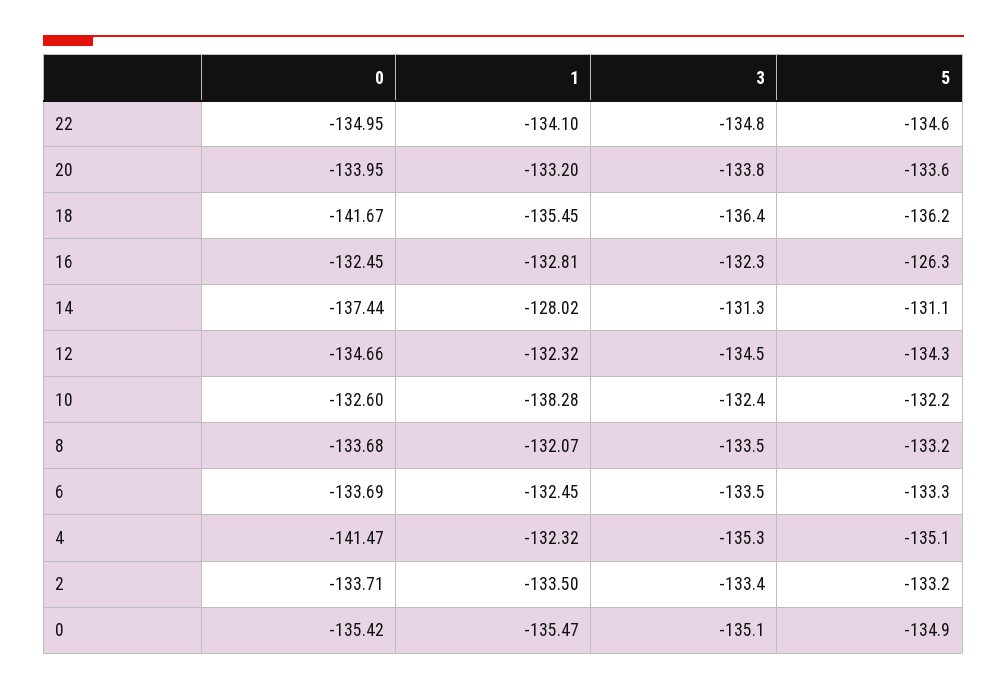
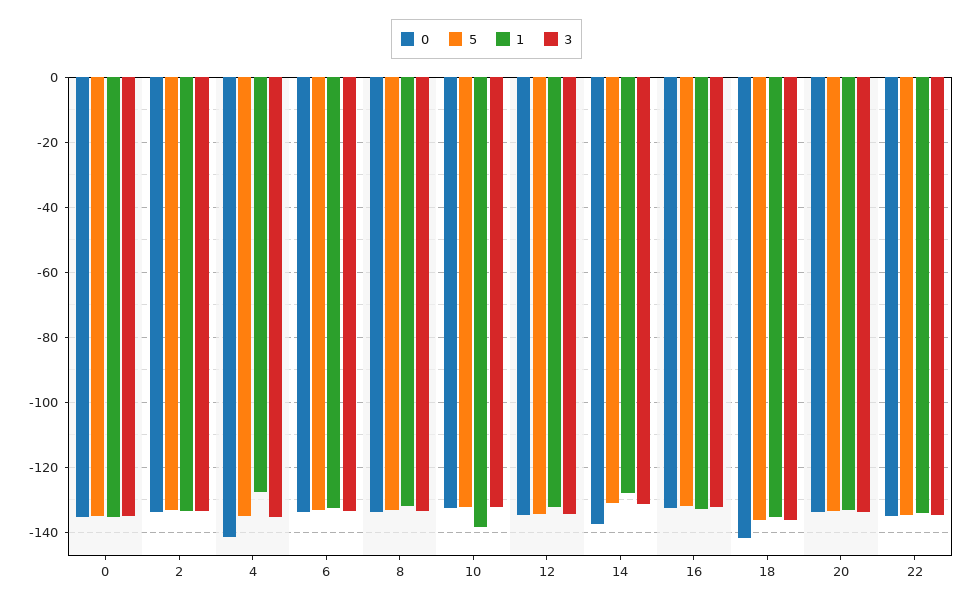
5, 16: -126.3 -> -132
1, 4: -132.32 -> -128

